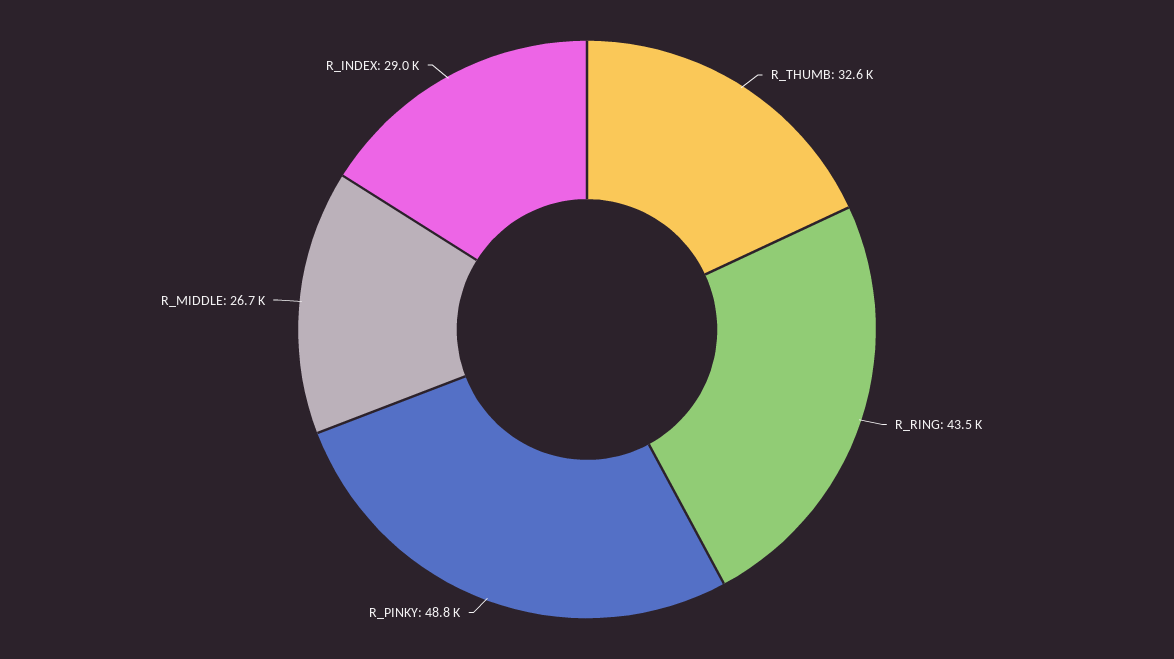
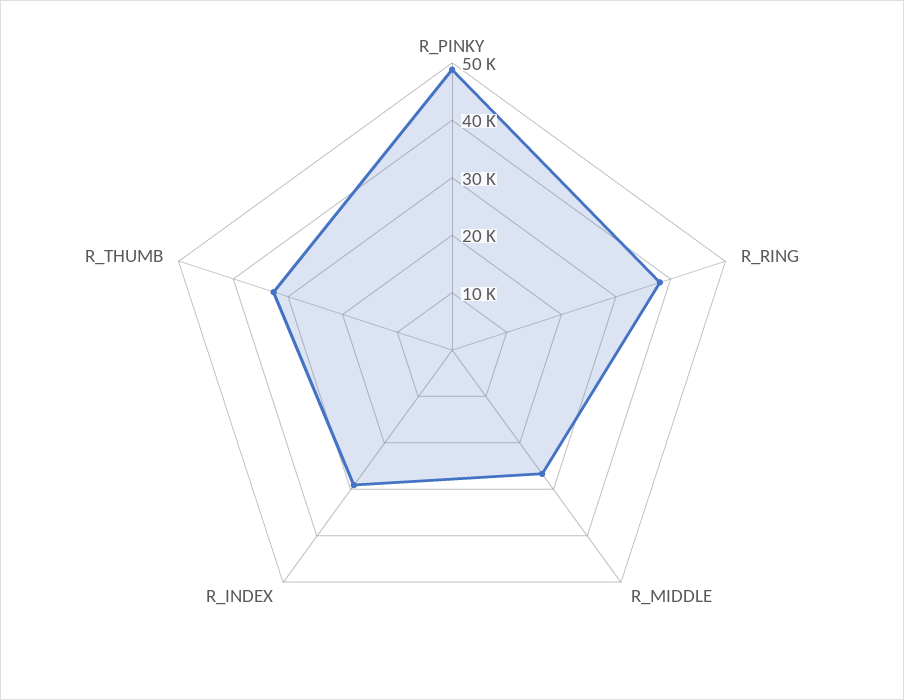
R_RING: 43500 -> 38000

